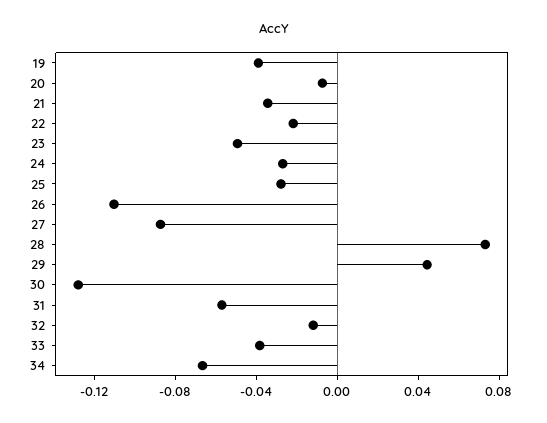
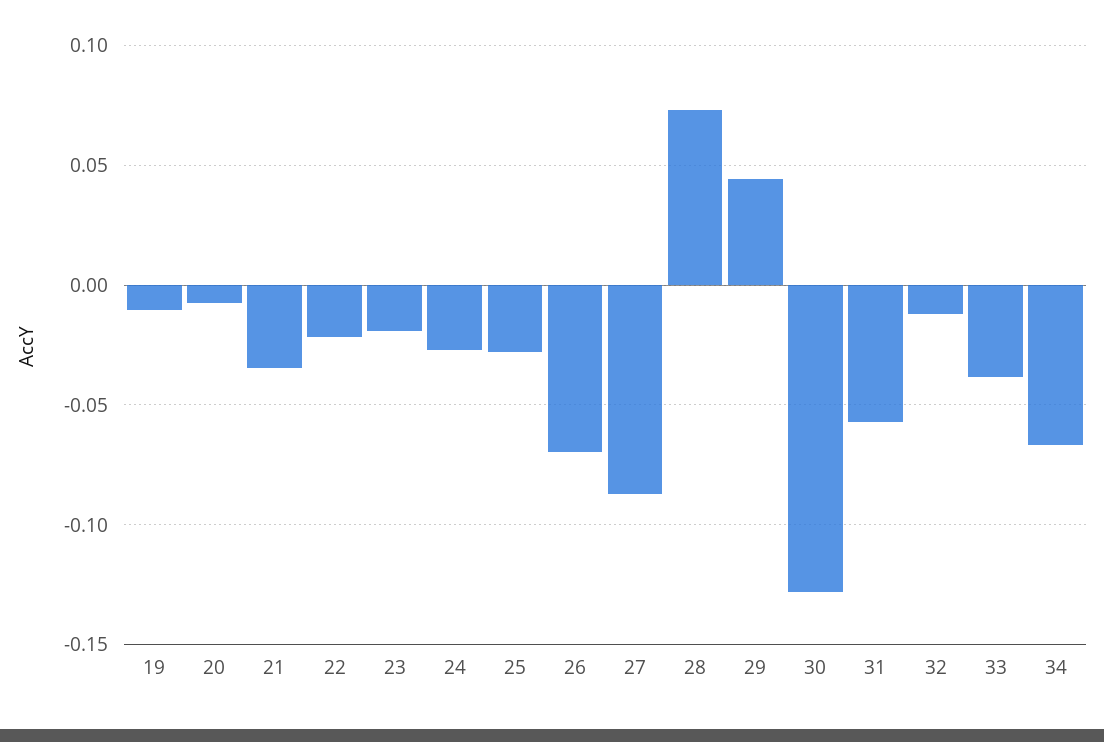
19: -0.04 -> -0.01
23: -0.05 -> -0.02
26: -0.11 -> -0.07

